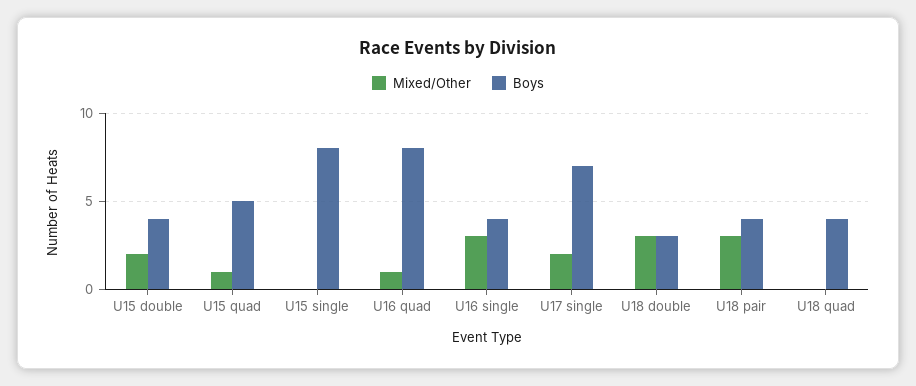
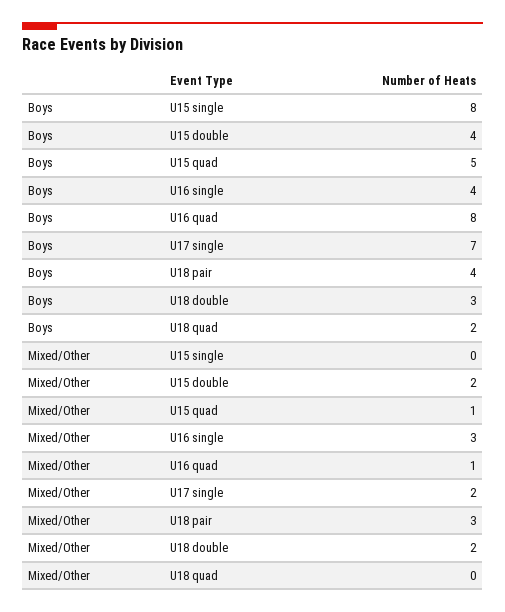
Mixed/Other, U18 double: 3 -> 2
Boys, U18 quad: 4 -> 2

